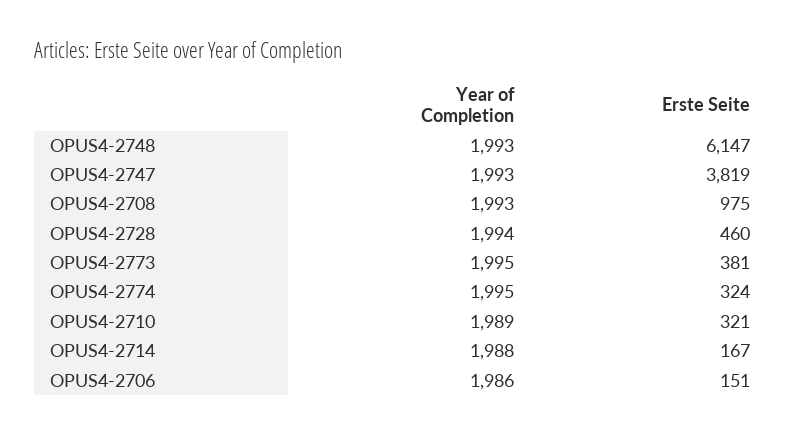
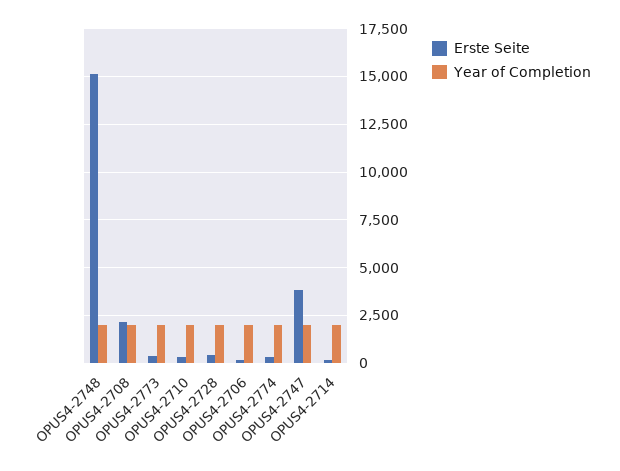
Erste Seite, OPUS4-2748: 6147 -> 15000
Erste Seite, OPUS4-2708: 975 -> 2000

